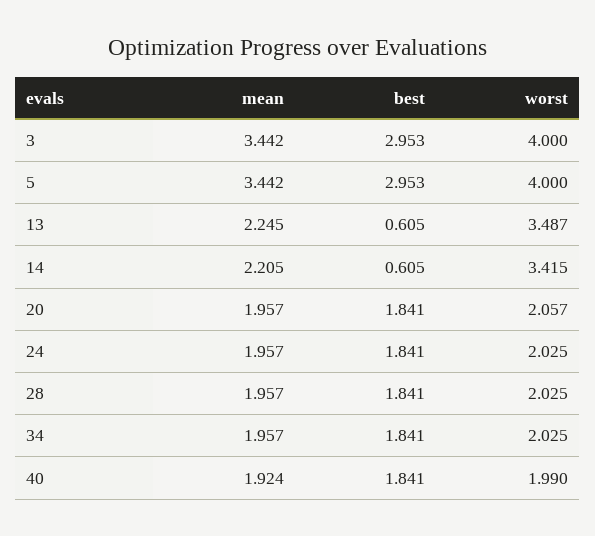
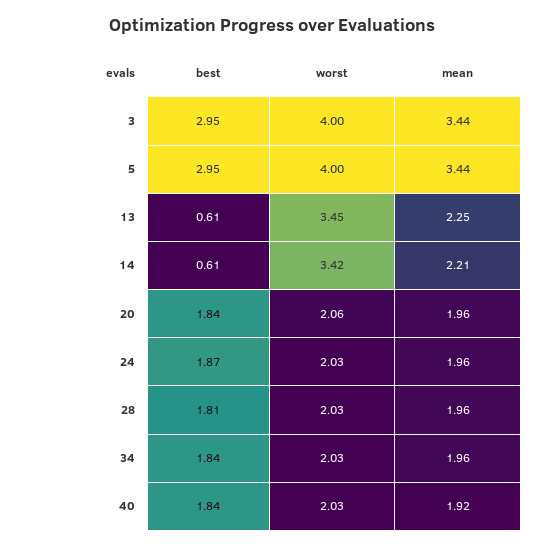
worst, 13: 3.487 -> 3.45
best, 24: 1.841 -> 1.87
best, 28: 1.841 -> 1.81
worst, 40: 1.99 -> 2.03

